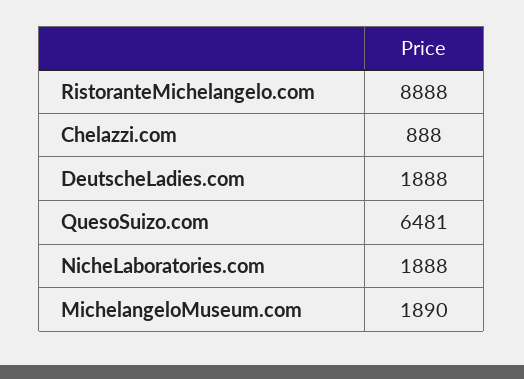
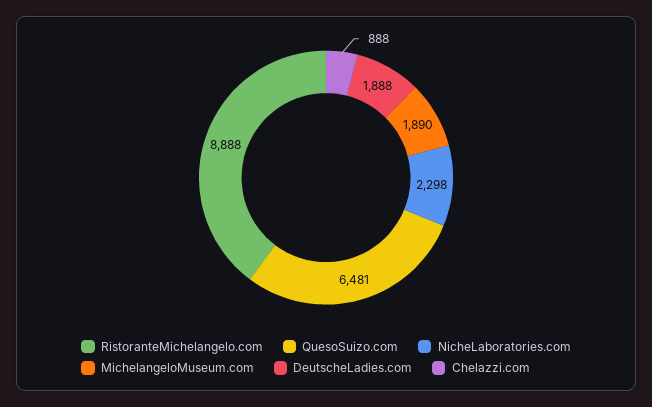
NicheLaboratories.com: 1888 -> 2298

